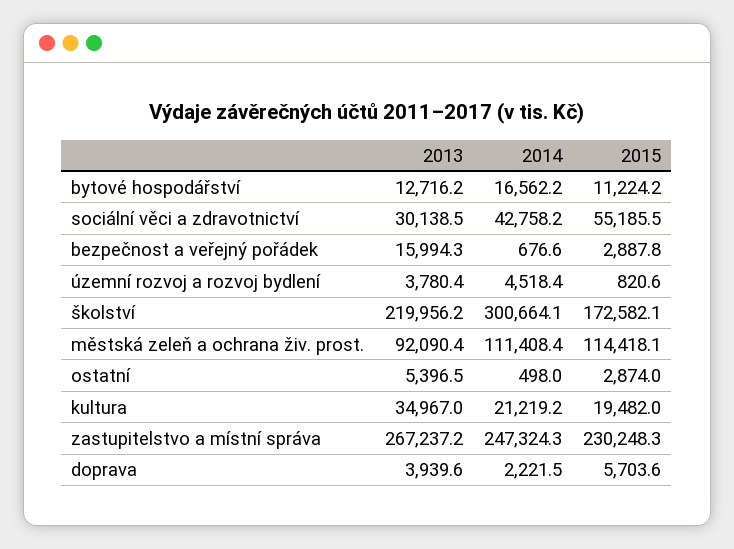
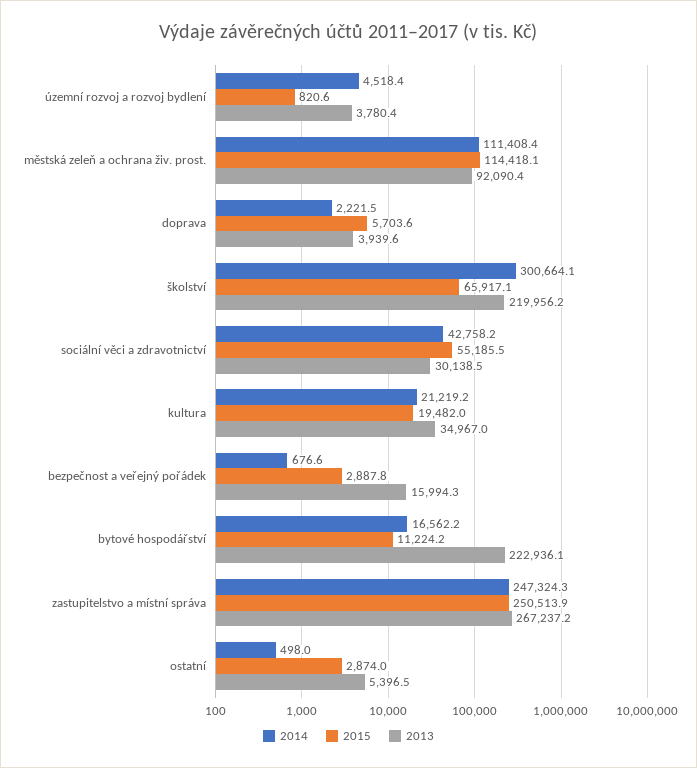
2013, bytové hospodářství: 12716.2 -> 222936.1
2015, školství: 172582.1 -> 65917.1
2015, zastupitelstvo a místní správa: 230248.3 -> 250513.9

